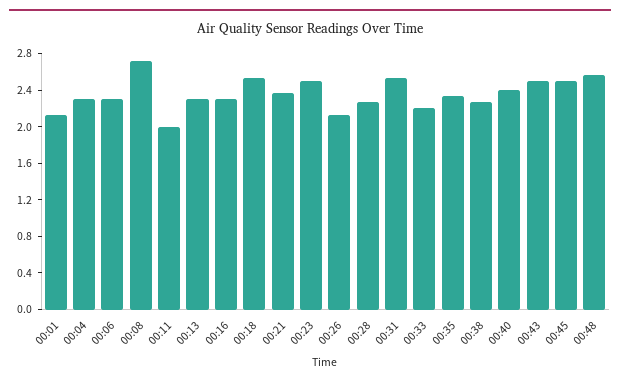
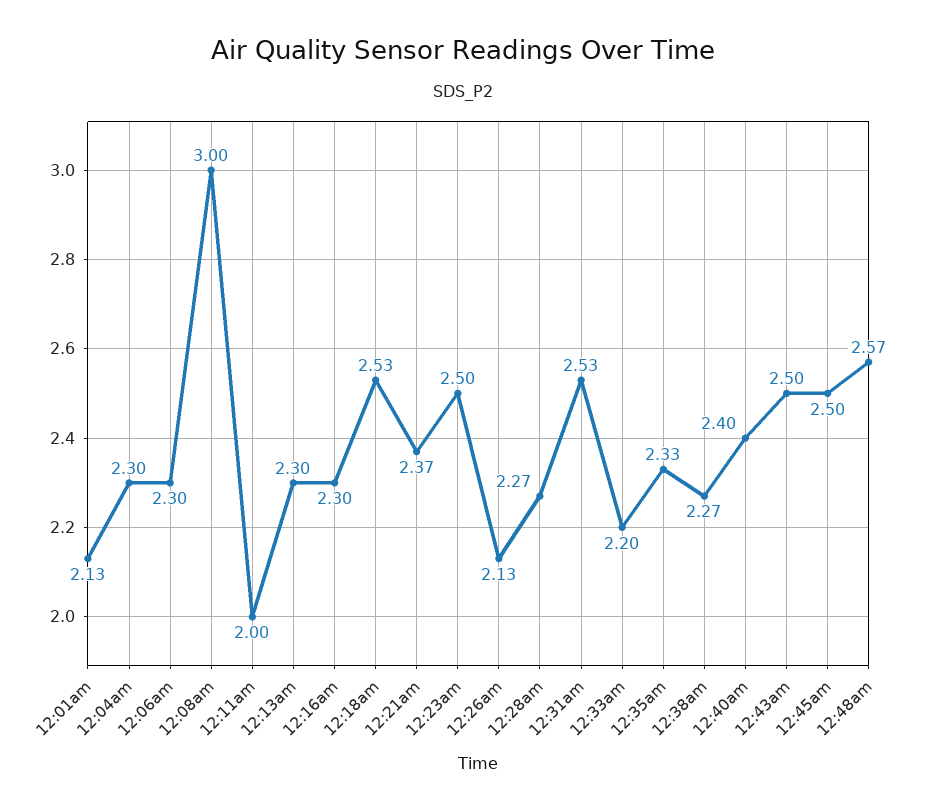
00:08: 2.7 -> 3

